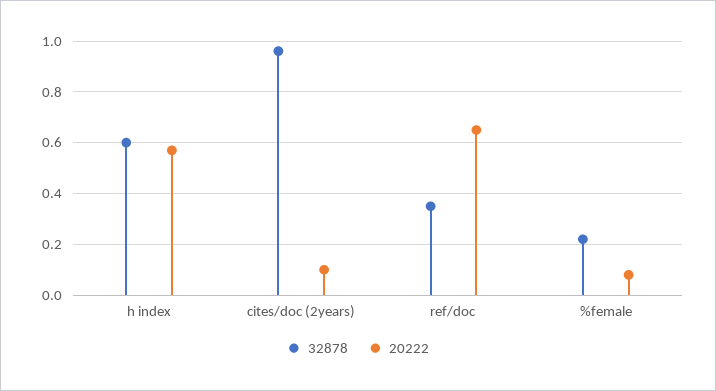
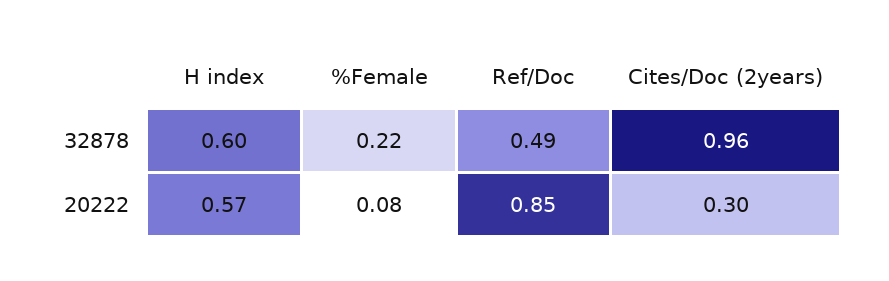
20222, cites/doc (2years): 0.1 -> 0.3
32878, ref/doc: 0.35 -> 0.49
20222, ref/doc: 0.65 -> 0.85

